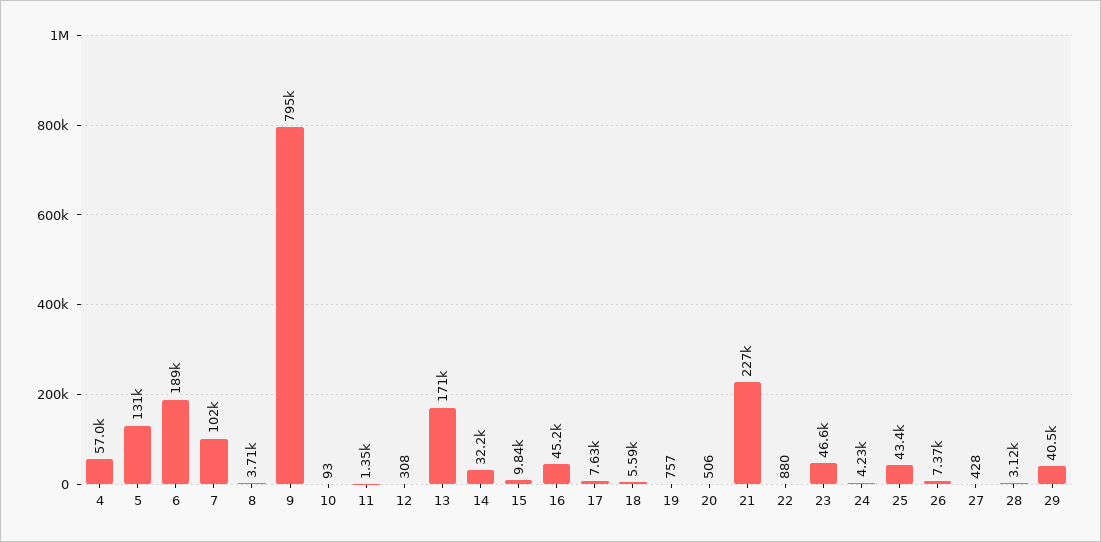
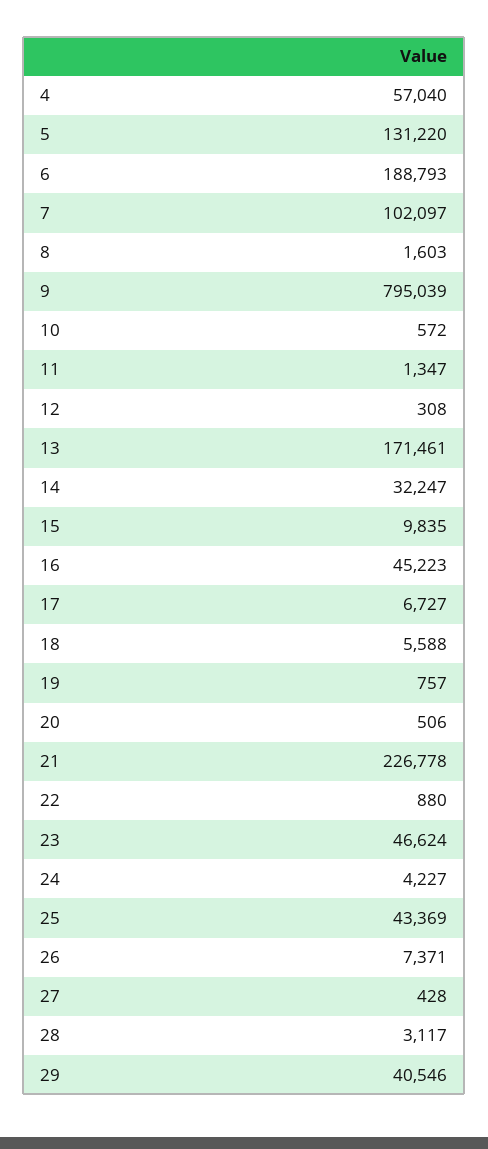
8: 3710 -> 1603
10: 93 -> 572
17: 7630 -> 6727

